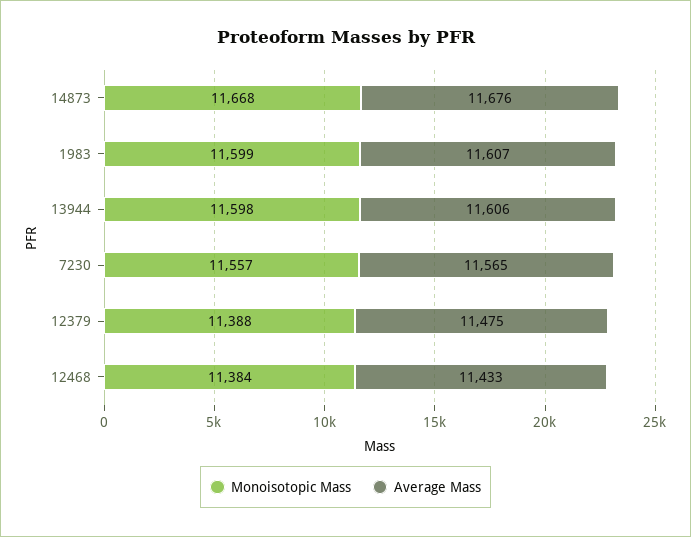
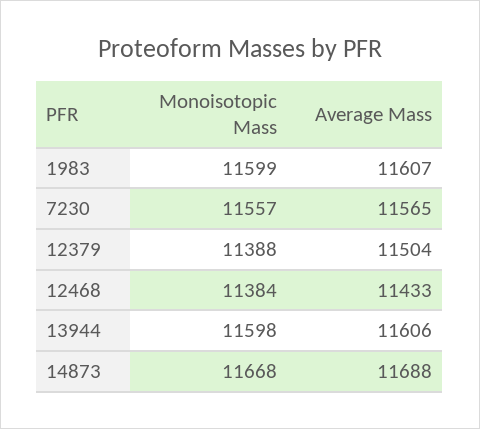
Average Mass, 14873: 11676 -> 11688
Average Mass, 12379: 11475 -> 11504

